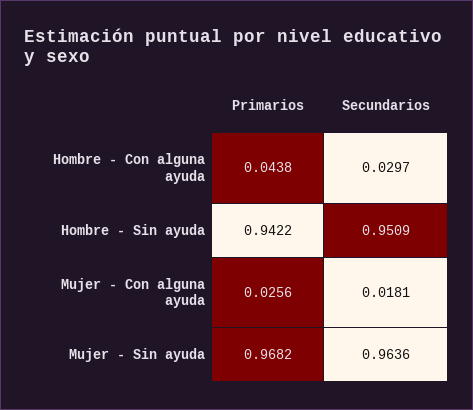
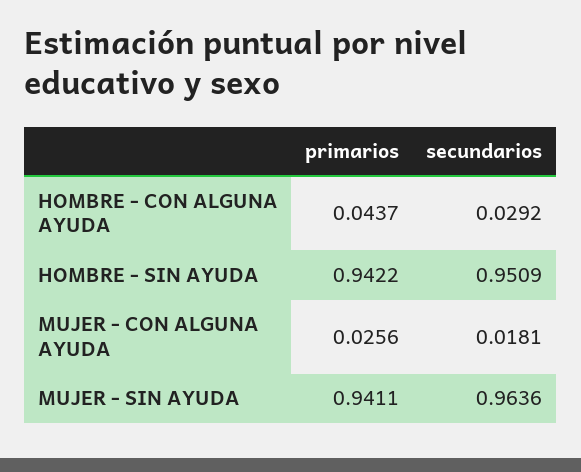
Primarios, Hombre - Con alguna ayuda: 0.0438 -> 0.0437
Secundarios, Hombre - Con alguna ayuda: 0.0297 -> 0.0292
Primarios, Mujer - Sin ayuda: 0.9682 -> 0.9411

